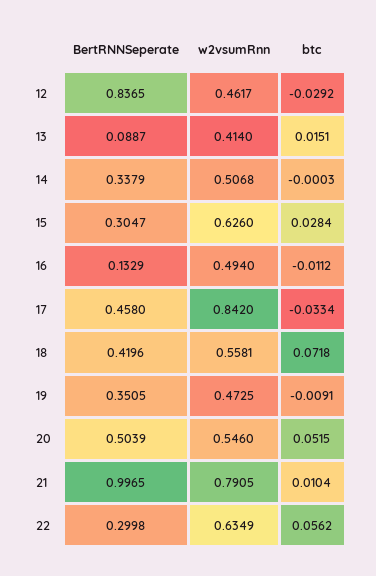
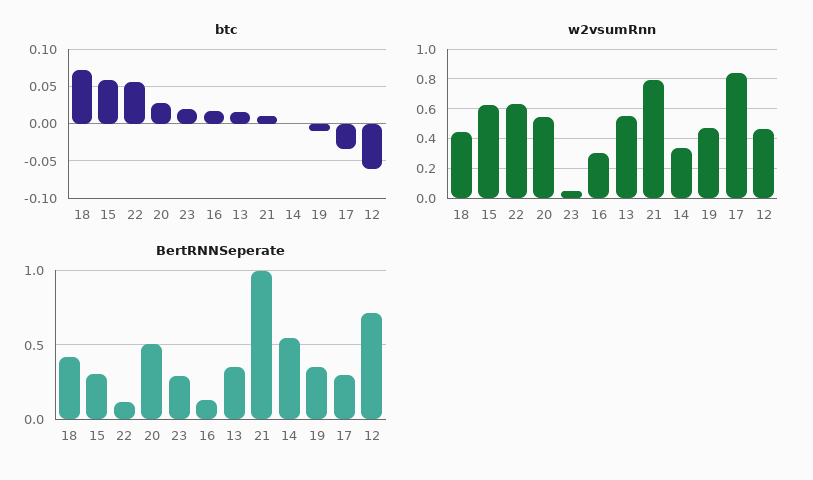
BertRNNSeperate, 12: 0.8365 -> 0.7
btc, 12: -0.0292 -> -0.06
BertRNNSeperate, 13: 0.0887 -> 0.35
w2vsumRnn, 13: 0.414 -> 0.55
BertRNNSeperate, 14: 0.3379 -> 0.55
w2vsumRnn, 14: 0.5068 -> 0.35
btc, 15: 0.0284 -> 0.06
w2vsumRnn, 16: 0.494 -> 0.3
btc, 16: -0.0112 -> 0.02
BertRNNSeperate, 17: 0.458 -> 0.3
w2vsumRnn, 18: 0.5581 -> 0.45
btc, 20: 0.0515 -> 0.03
BertRNNSeperate, 22: 0.2998 -> 0.1
btc, 23: none -> 0.02
w2vsumRnn, 23: none -> 0.05
BertRNNSeperate, 23: none -> 0.3

